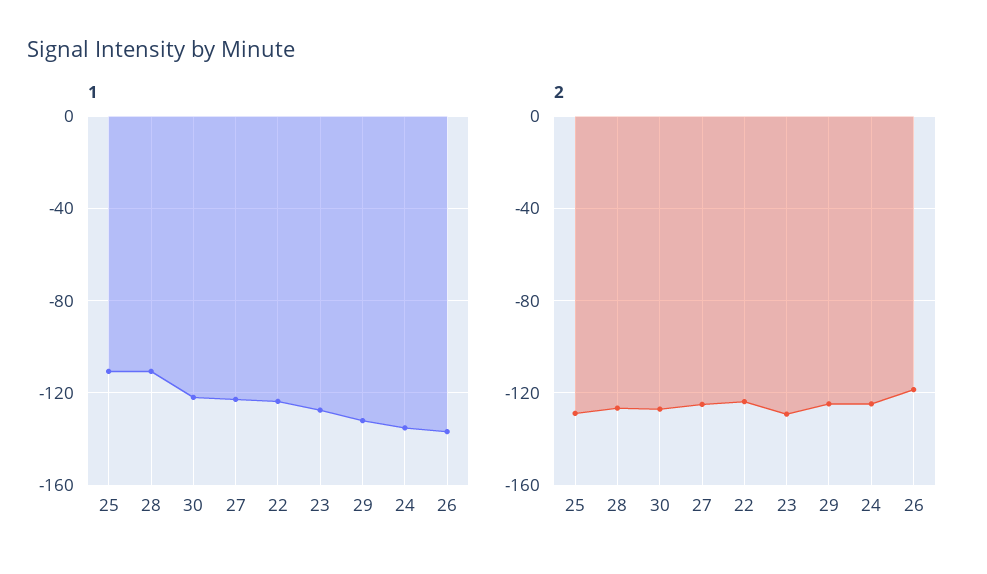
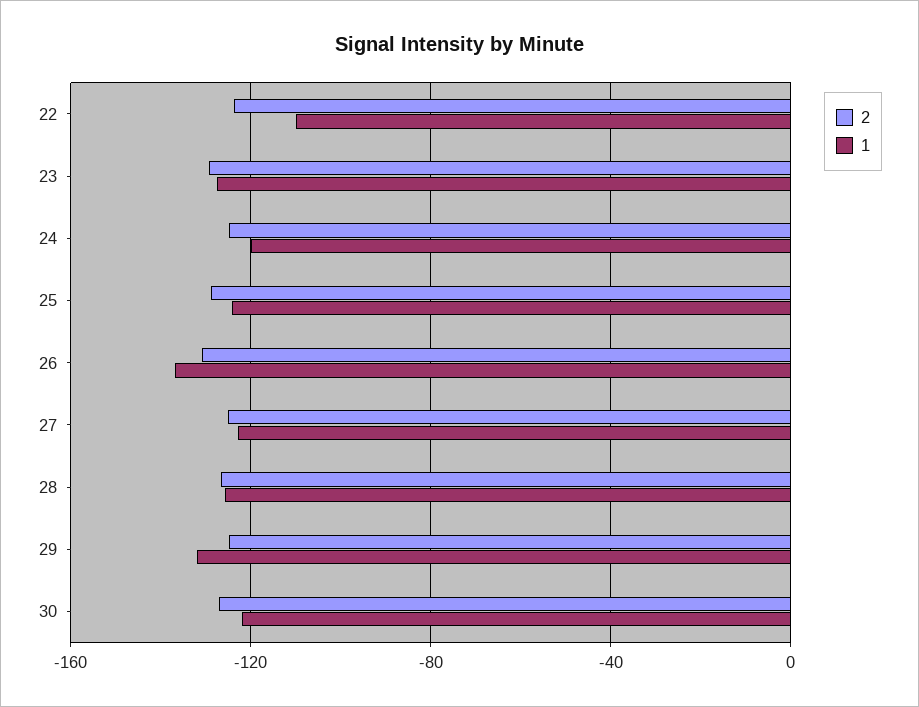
1, 25: -110 -> -125
1, 28: -110 -> -125
1, 22: -125 -> -110
1, 24: -135 -> -120
2, 26: -120 -> -130

